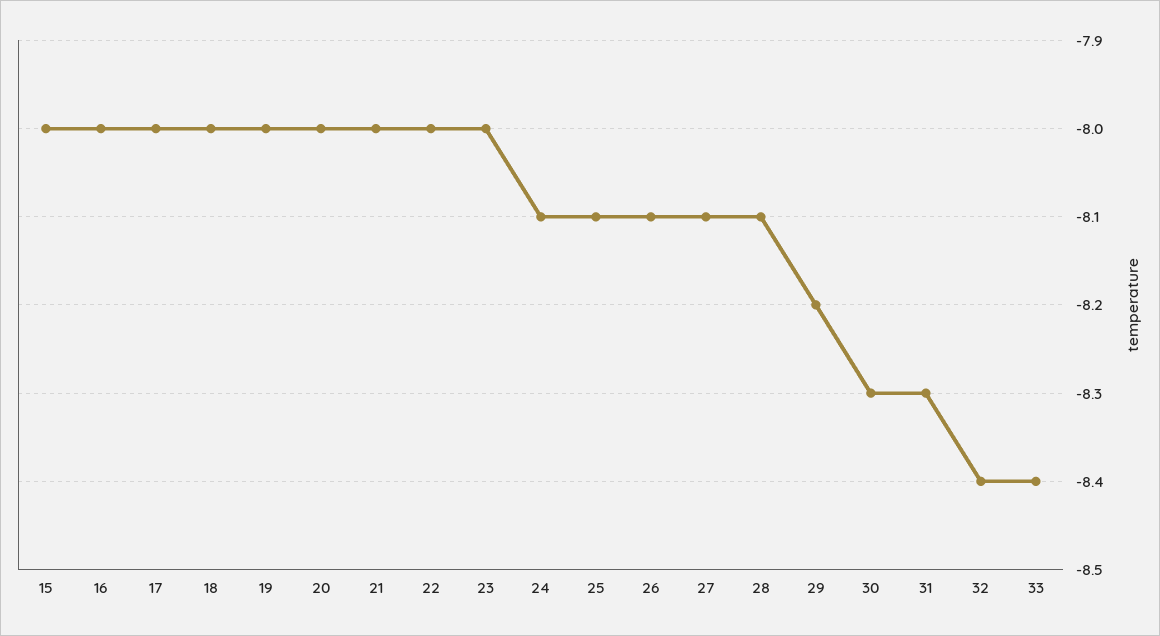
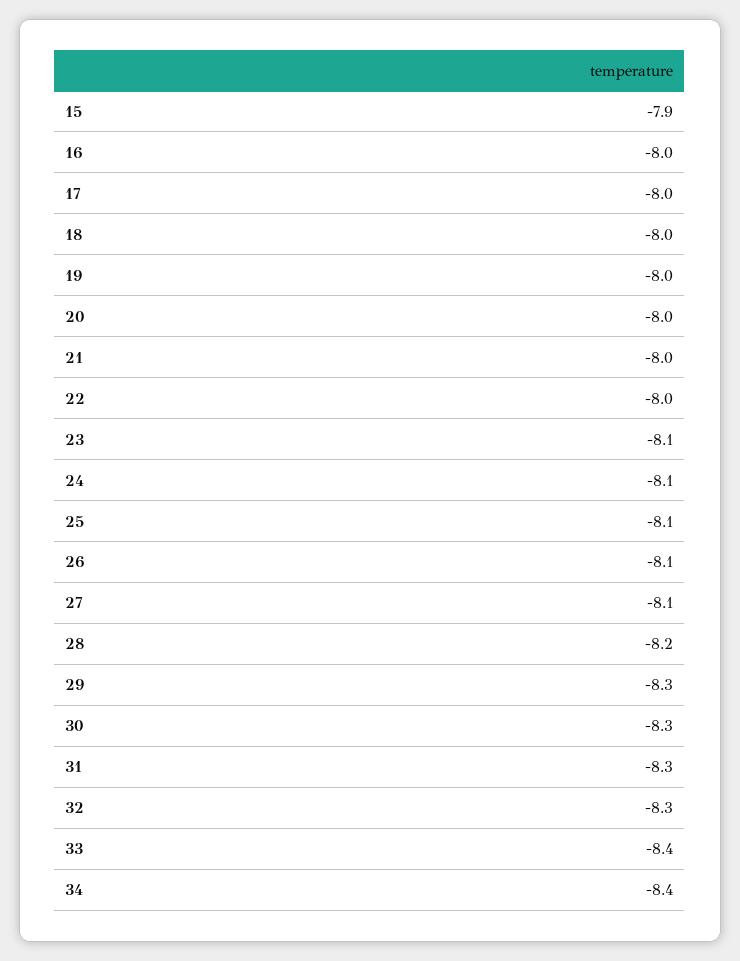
15: -8 -> -7.9
23: -8 -> -8.1
28: -8.1 -> -8.2
29: -8.2 -> -8.3
32: -8.4 -> -8.3
34: none -> -8.4

